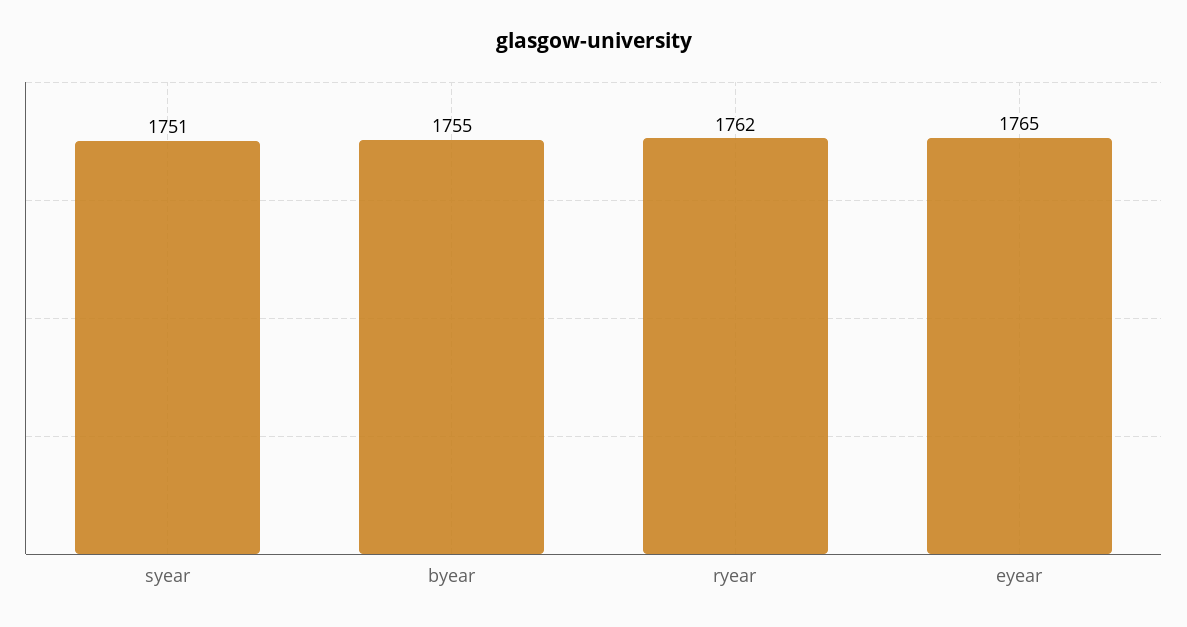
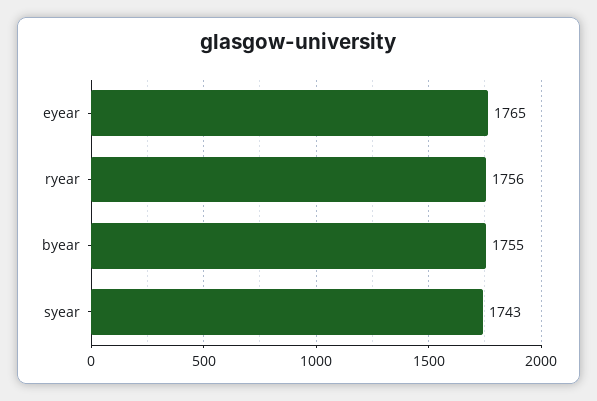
syear: 1751 -> 1743
ryear: 1762 -> 1756

